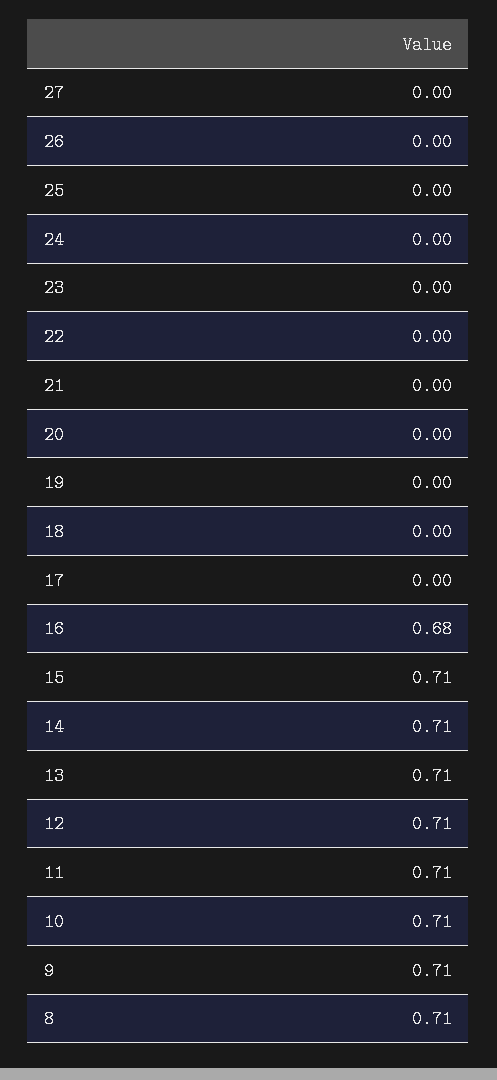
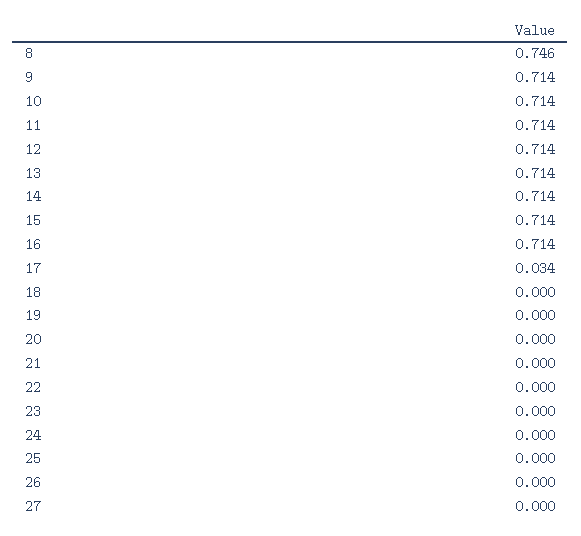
17: 0 -> 0.034
16: 0.68 -> 0.714
8: 0.71 -> 0.746

